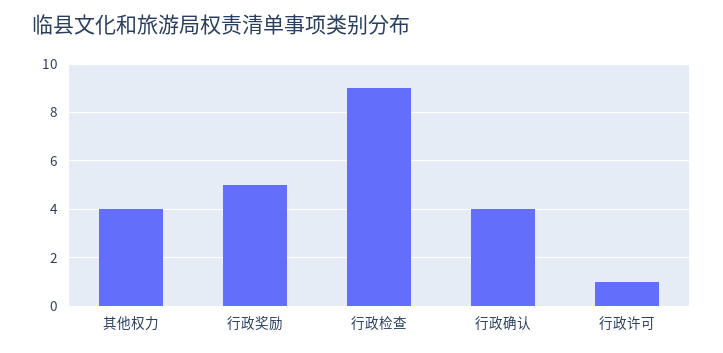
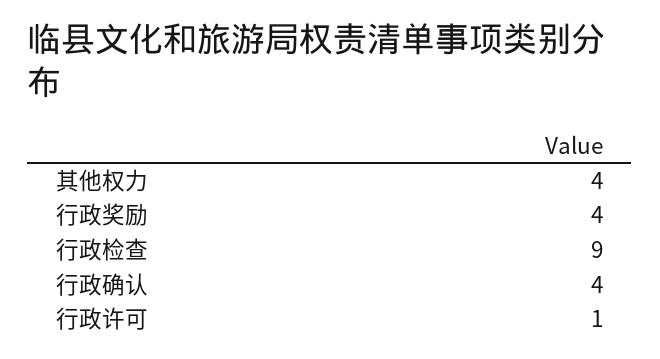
行政奖励: 5 -> 4

